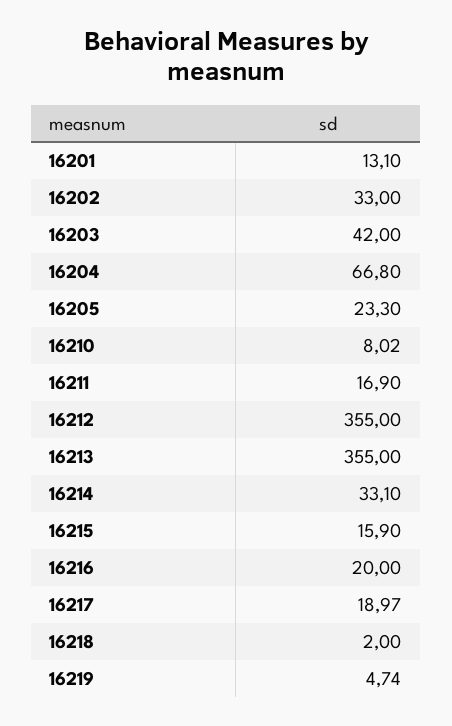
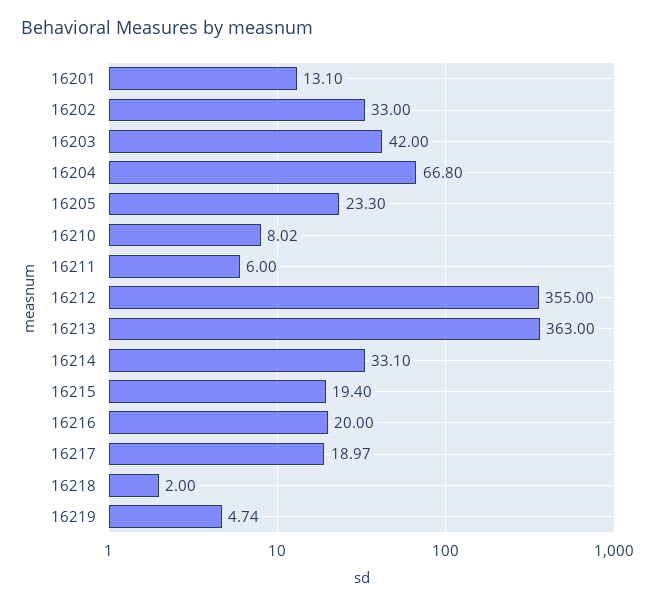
16211: 16.9 -> 6
16213: 355 -> 363
16215: 15.9 -> 19.4

